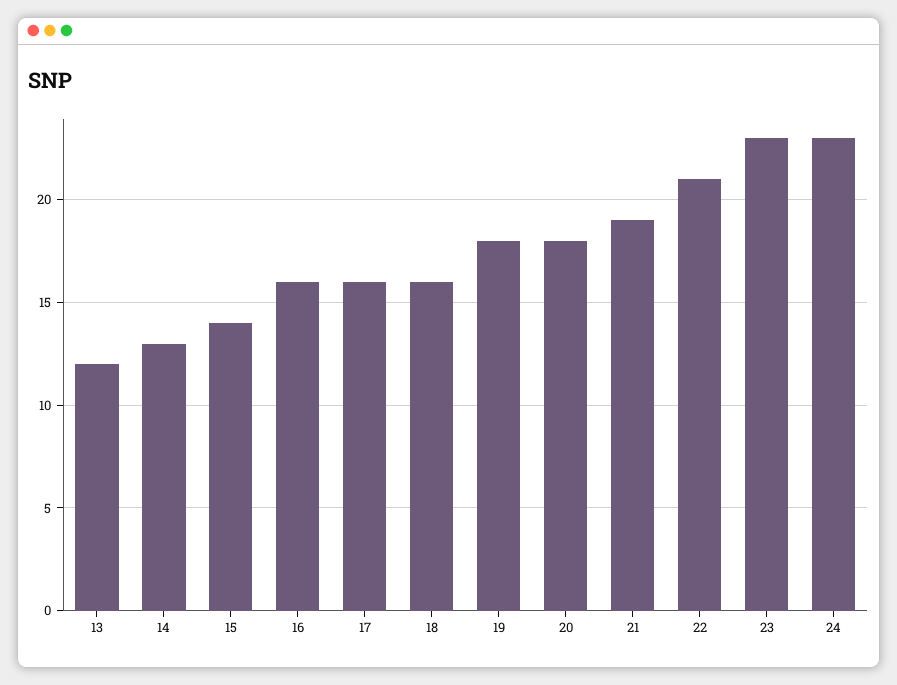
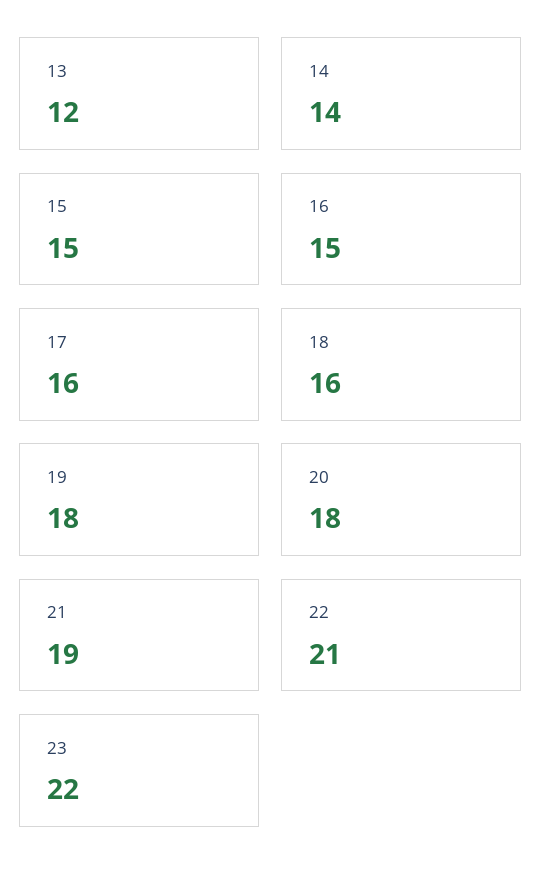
14: 13 -> 14
15: 14 -> 15
16: 16 -> 15
23: 23 -> 22
24: 23 -> none

